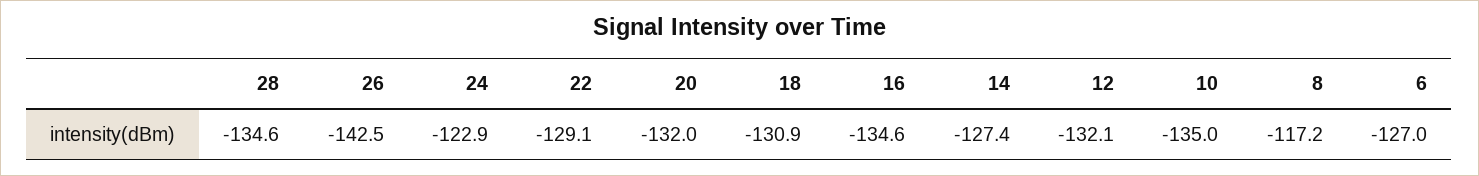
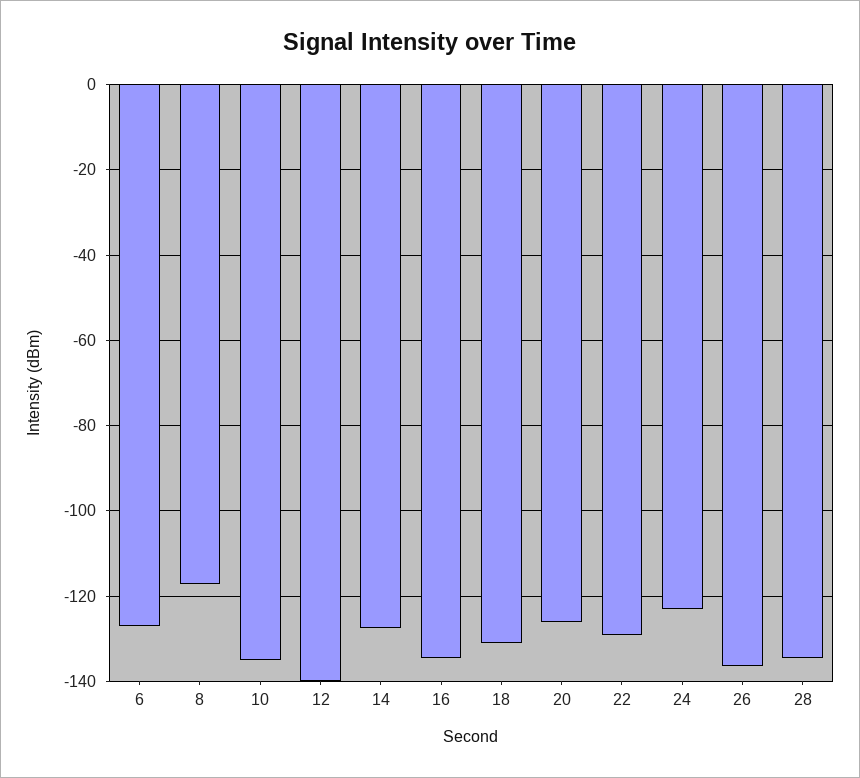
26: -142.5 -> -136
20: -132 -> -126
12: -132.1 -> -140

